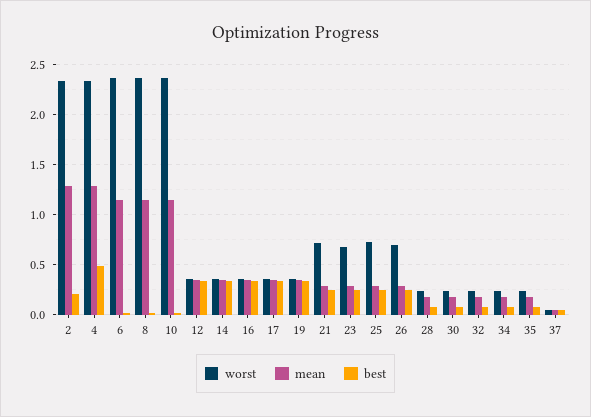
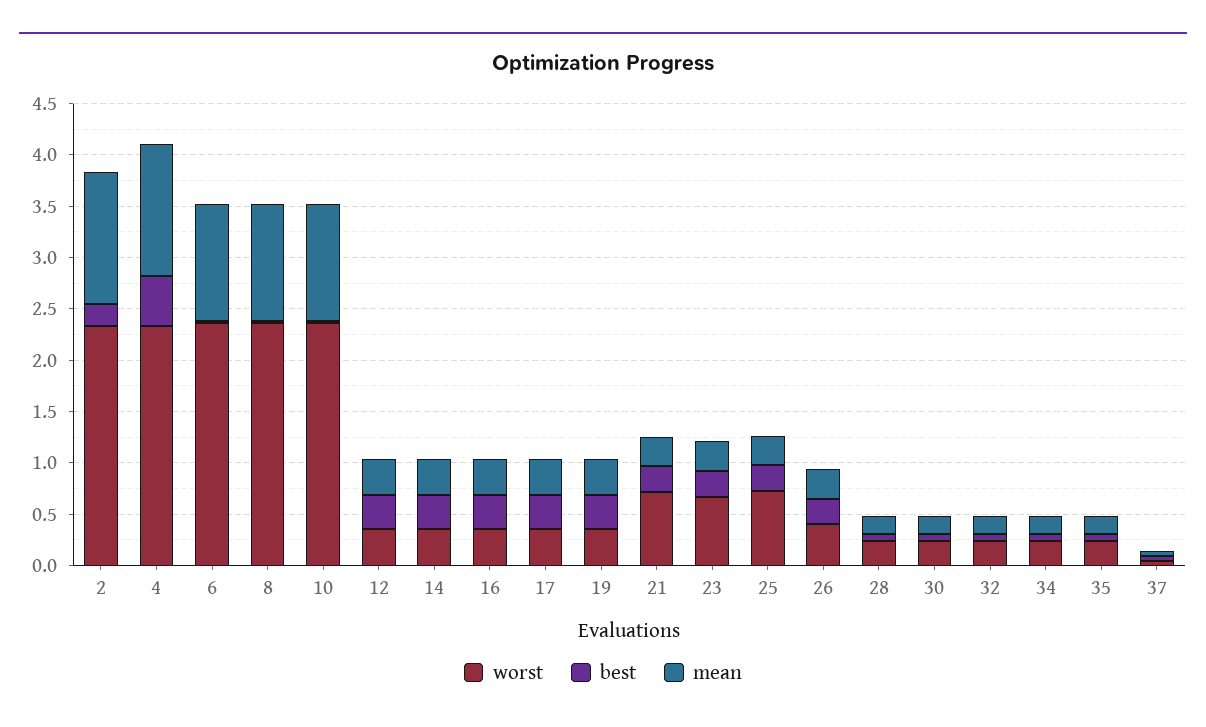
worst, 26: 0.7 -> 0.4

